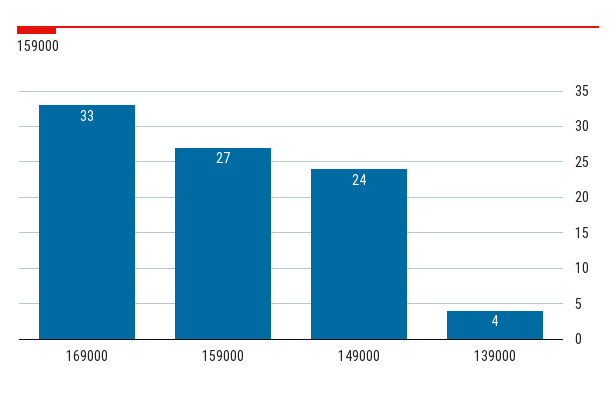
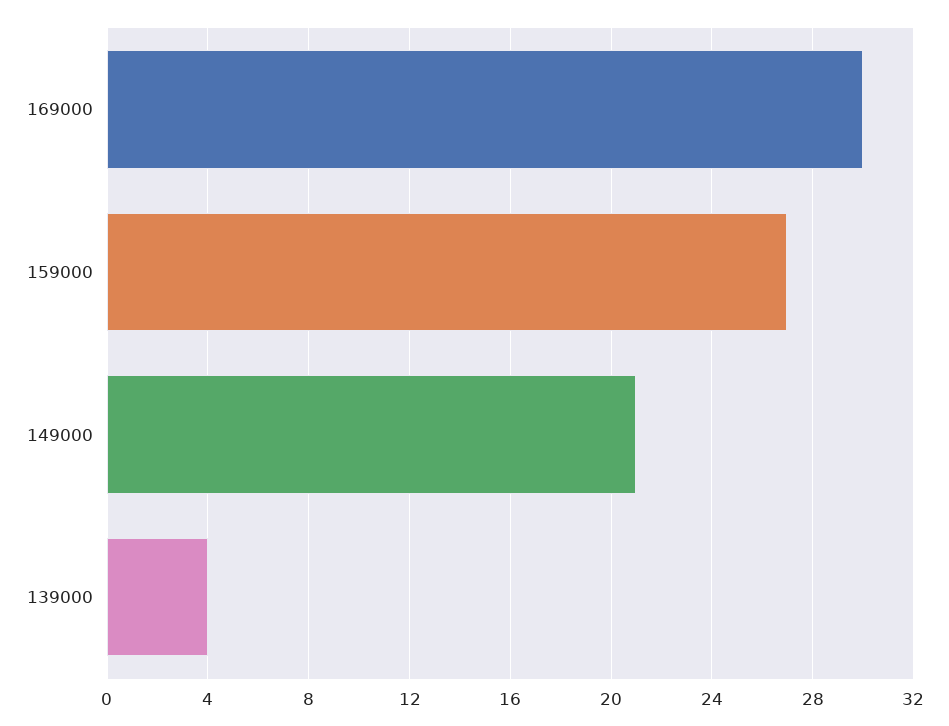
169000: 33 -> 30
149000: 24 -> 21

